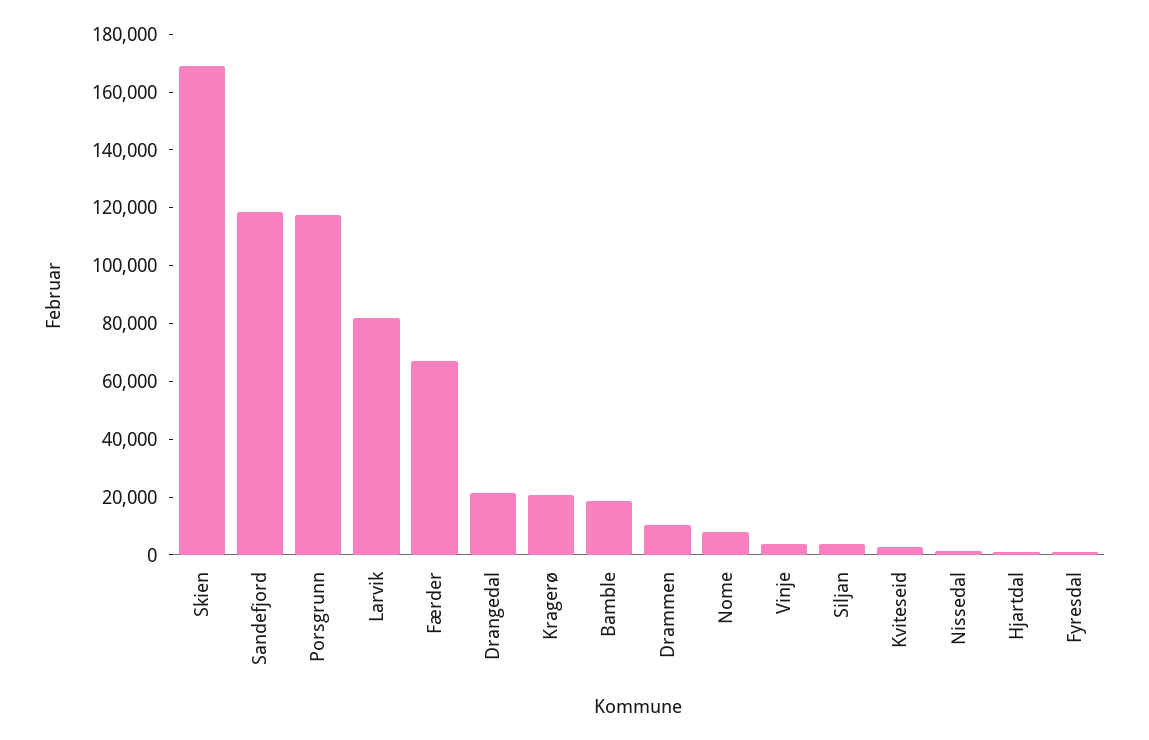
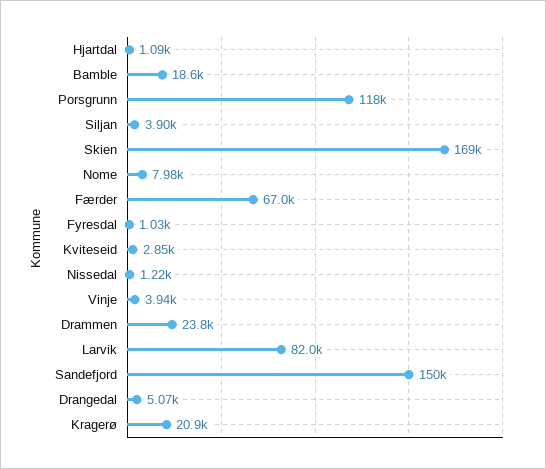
Sandefjord: 120000 -> 150000
Drangedal: 20000 -> 5070
Drammen: 10000 -> 23800

